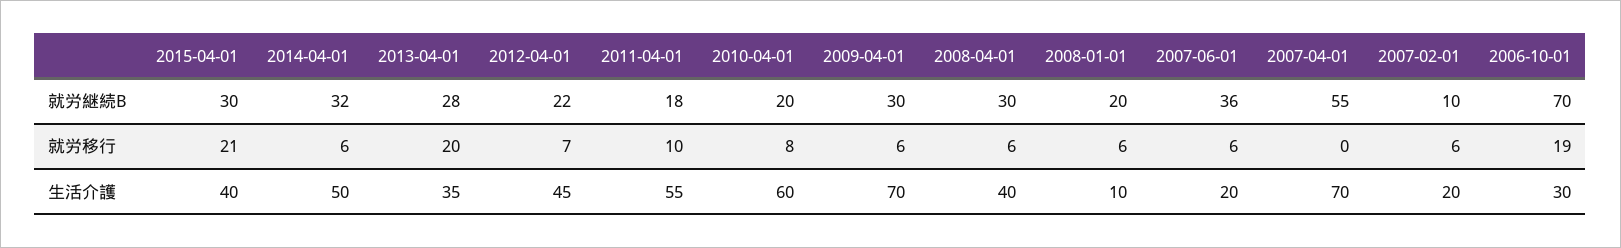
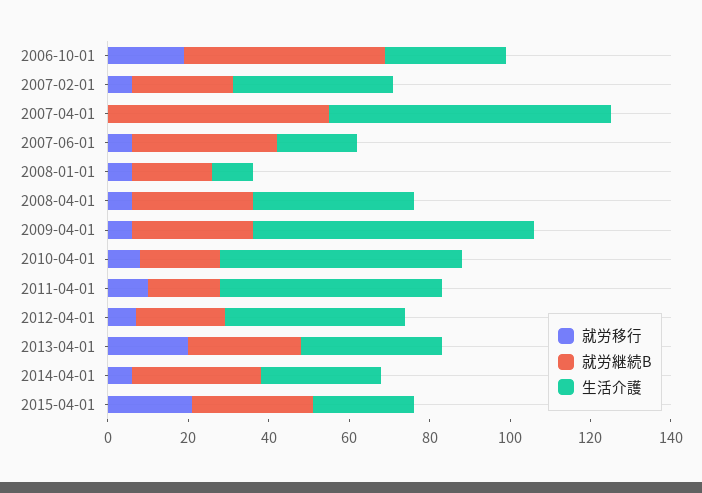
就労継続B, 2007-02-01: 10 -> 25
就労継続B, 2006-10-01: 70 -> 50
生活介護, 2015-04-01: 40 -> 25
生活介護, 2014-04-01: 50 -> 30
生活介護, 2007-02-01: 20 -> 40

